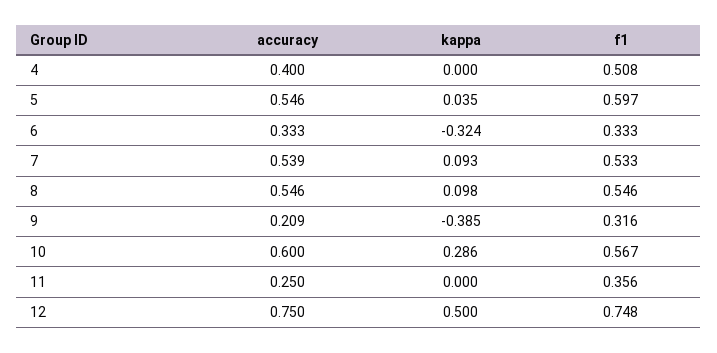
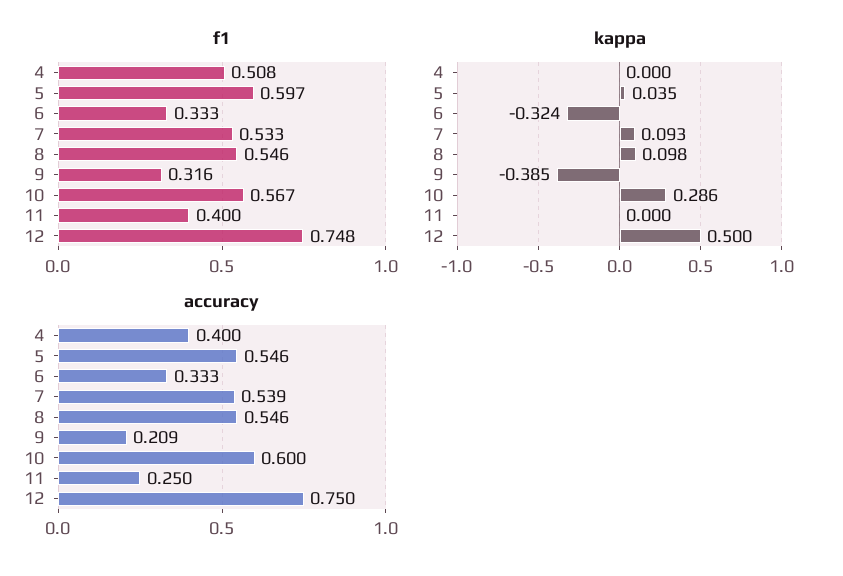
f1, 11: 0.356 -> 0.4

